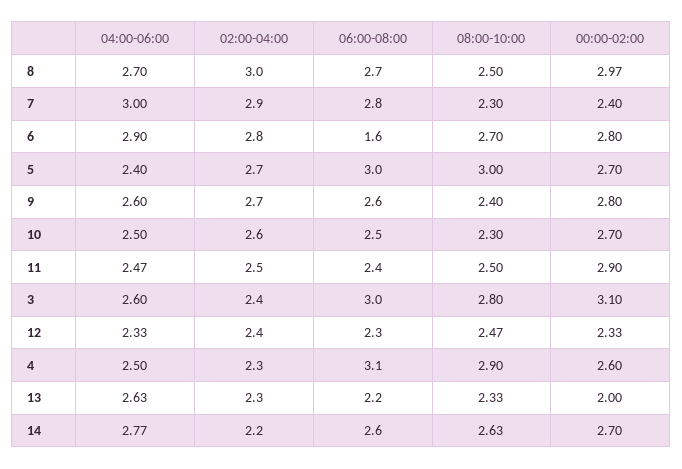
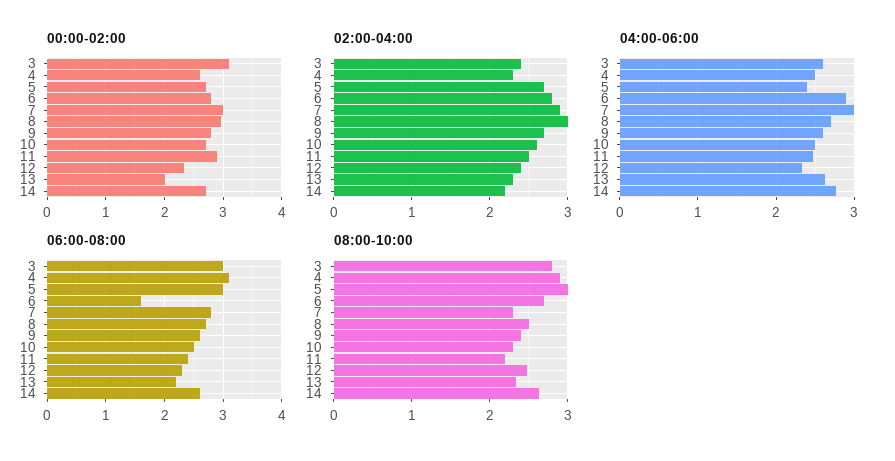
00:00-02:00, 7: 2.4 -> 3
08:00-10:00, 11: 2.5 -> 2.2

